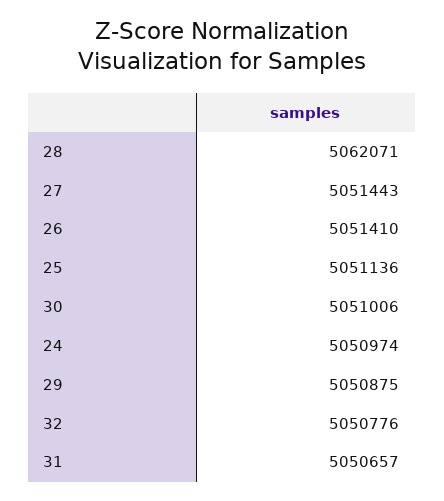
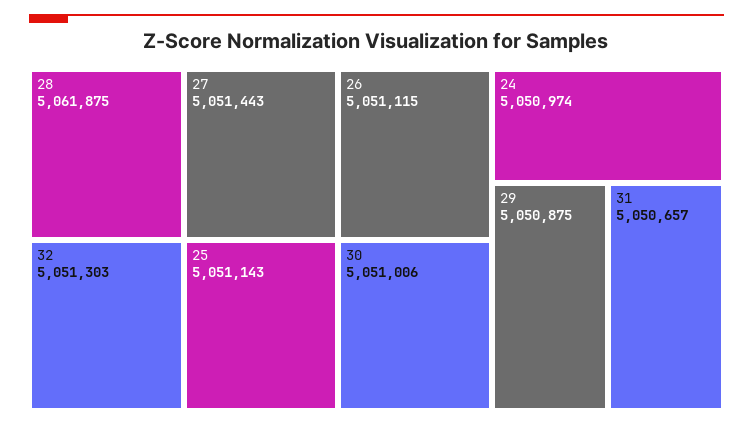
28: 5062071 -> 5061875
26: 5051410 -> 5051115
25: 5051136 -> 5051143
32: 5050776 -> 5051303

